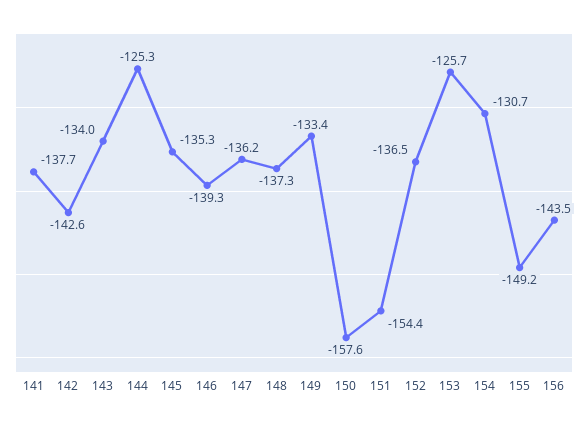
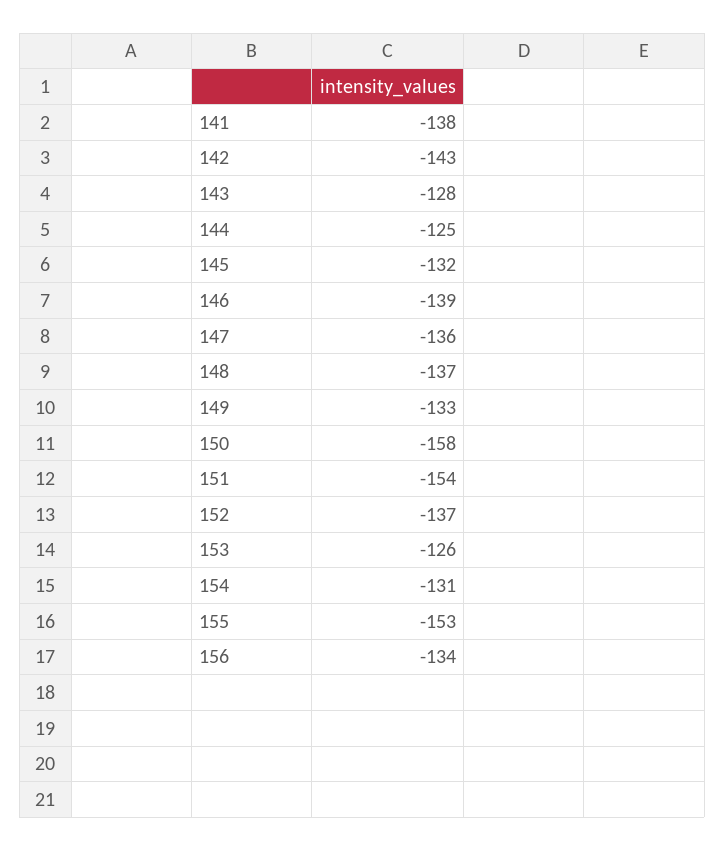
143: -134 -> -128
145: -135.3 -> -132
155: -149.2 -> -153
156: -143.5 -> -134

